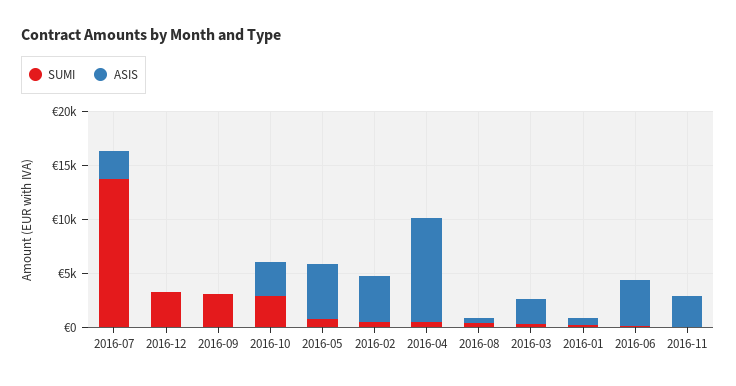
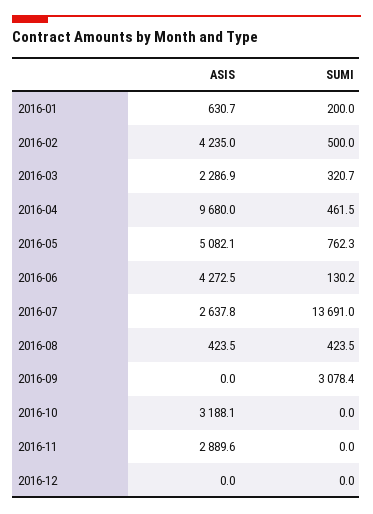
SUMI, 2016-12: 3000 -> 0
SUMI, 2016-10: 3000 -> 0

